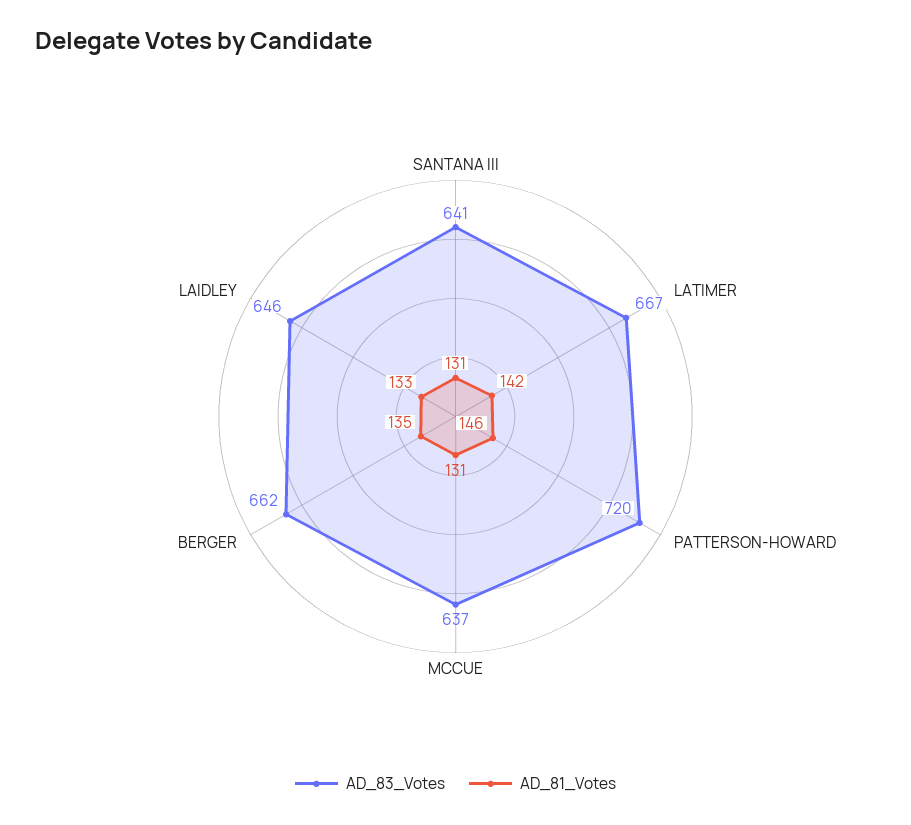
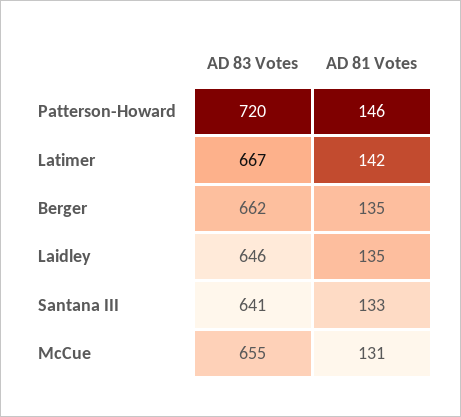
AD_81_Votes, SANTANA III: 131 -> 133
AD_83_Votes, MCCUE: 637 -> 655
AD_81_Votes, LAIDLEY: 133 -> 135

